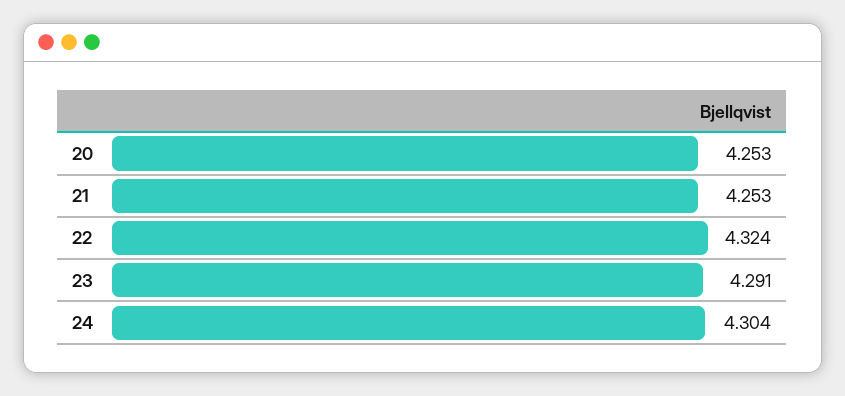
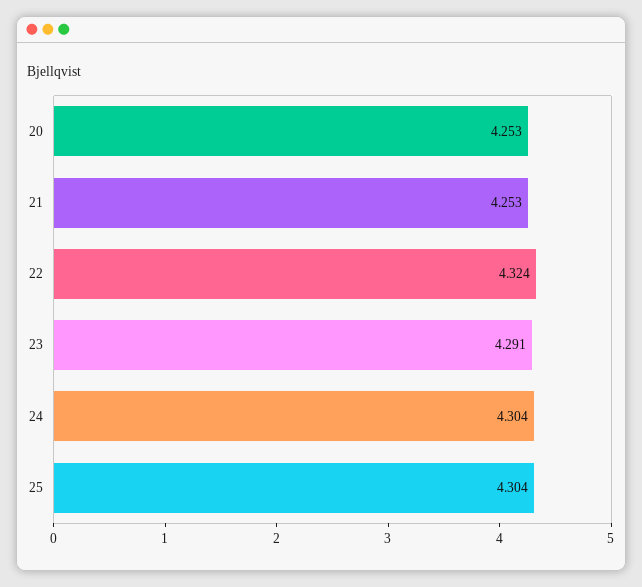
25: none -> 4.304

